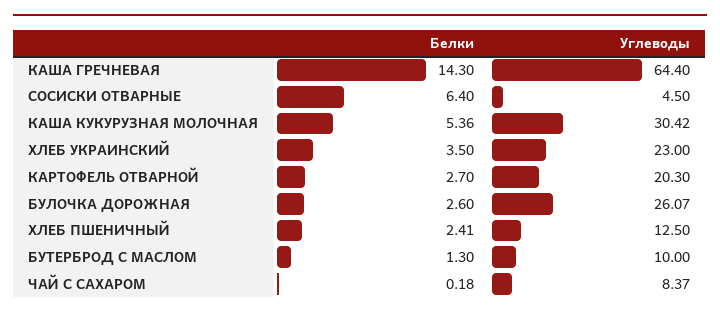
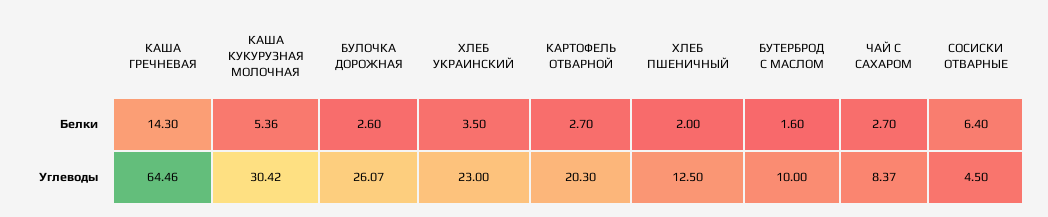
Углеводы, КАША ГРЕЧНЕВАЯ: 64.4 -> 64.46
Белки, ХЛЕБ ПШЕНИЧНЫЙ: 2.41 -> 2
Белки, БУТЕРБРОД С МАСЛОМ: 1.3 -> 1.6
Белки, ЧАЙ С САХАРОМ: 0.18 -> 2.7

